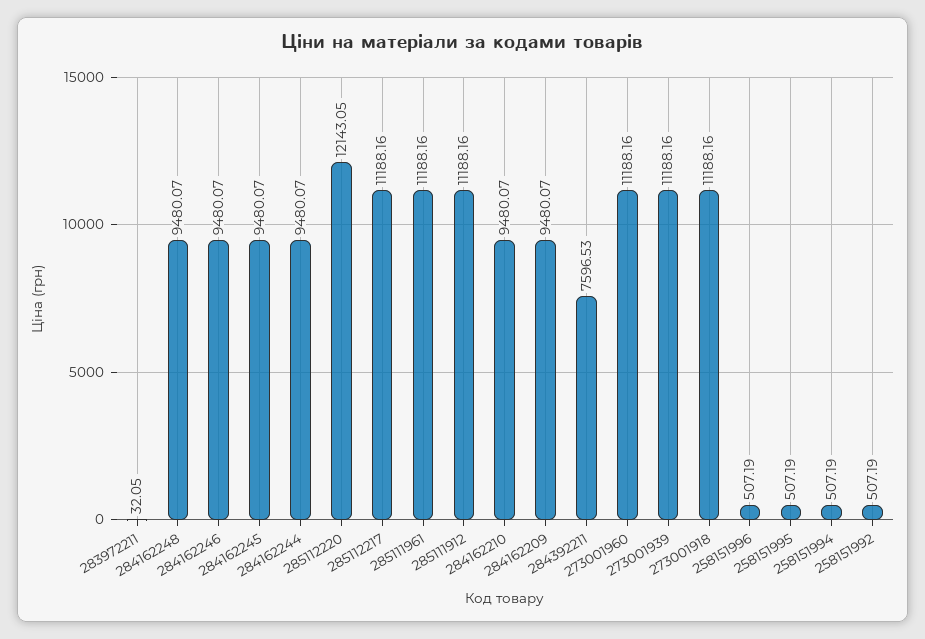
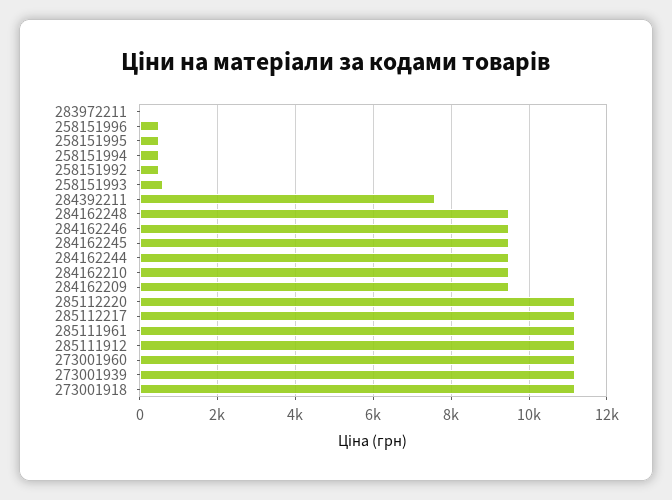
285112220: 12143.05 -> 11200
258151993: none -> 600

